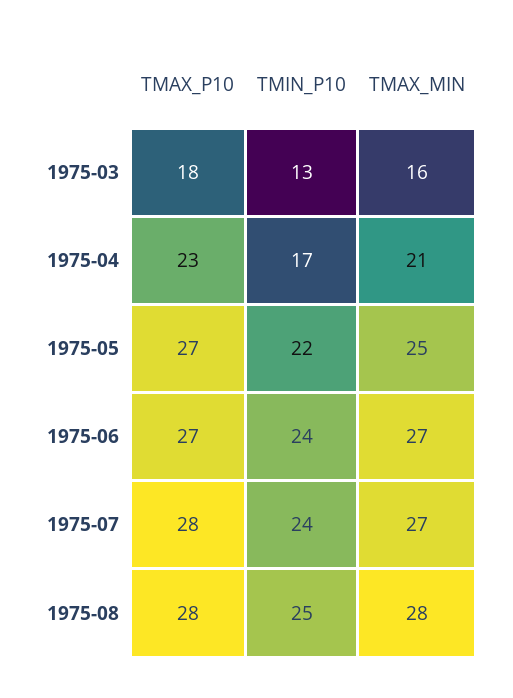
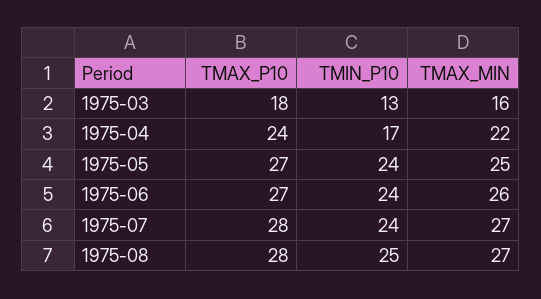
TMAX_P10, 1975-04: 23 -> 24
TMAX_MIN, 1975-04: 21 -> 22
TMIN_P10, 1975-05: 22 -> 24
TMAX_MIN, 1975-06: 27 -> 26
TMAX_MIN, 1975-08: 28 -> 27

